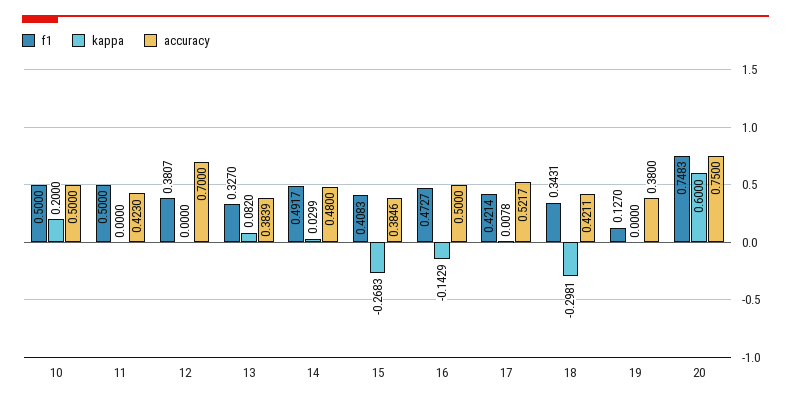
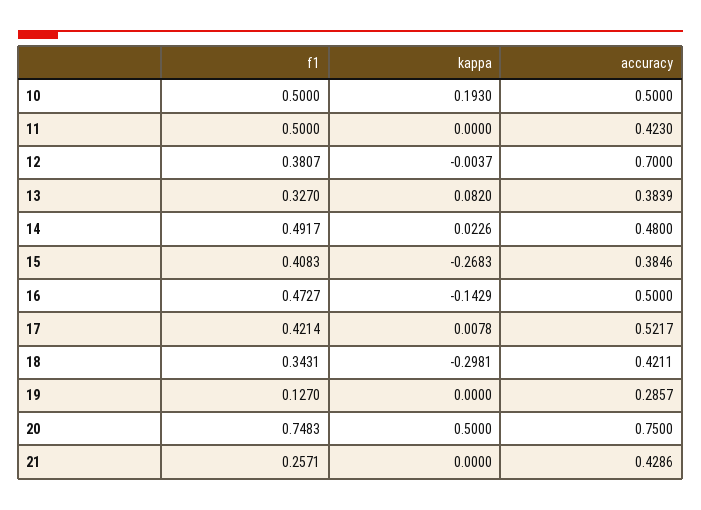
kappa, 10: 0.2 -> 0.193
kappa, 12: 0 -> -0.0037
kappa, 14: 0.0299 -> 0.0226
accuracy, 19: 0.38 -> 0.2857
kappa, 20: 0.6 -> 0.5
f1, 21: none -> 0.2571
kappa, 21: none -> 0
accuracy, 21: none -> 0.4286

